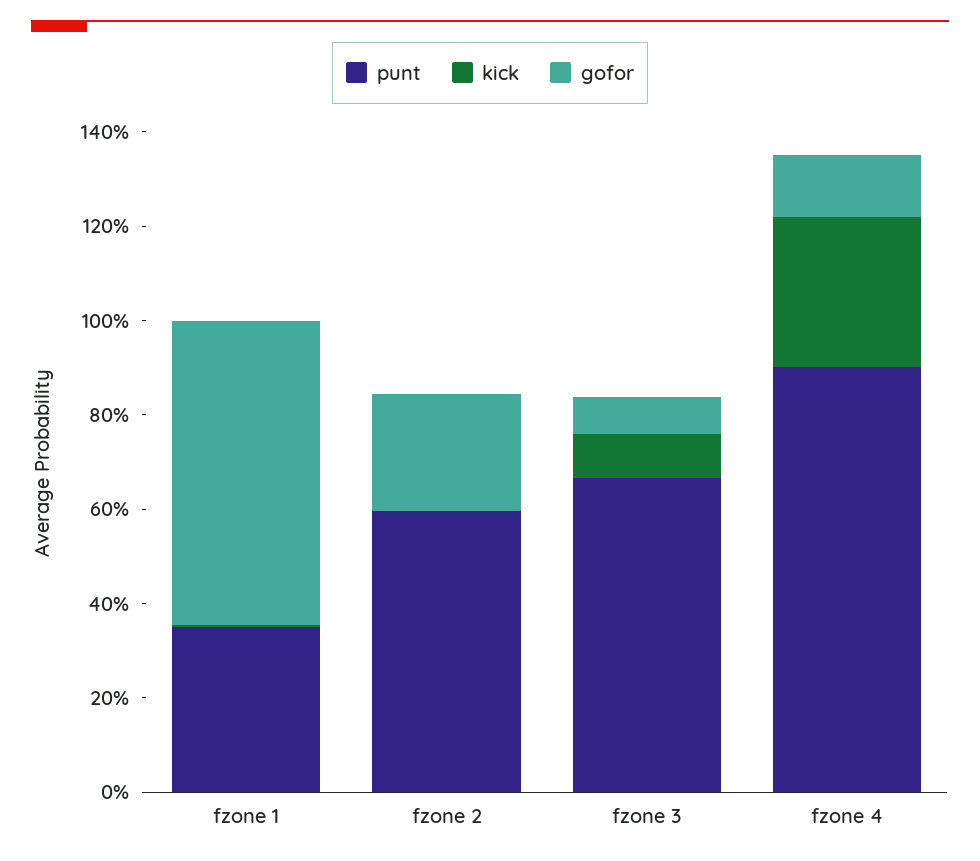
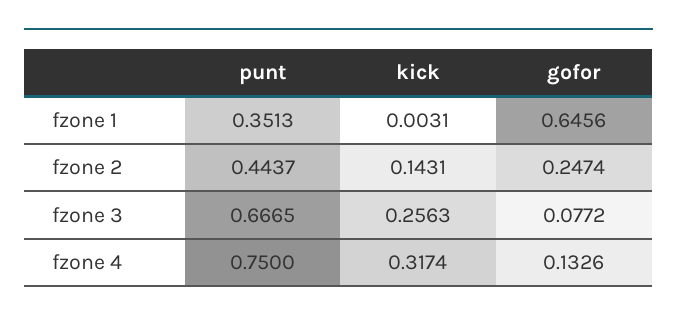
punt, fzone 2: 0.6 -> 0.4437
kick, fzone 2: 0 -> 0.1431
kick, fzone 3: 0.1 -> 0.2563
punt, fzone 4: 0.9 -> 0.75

